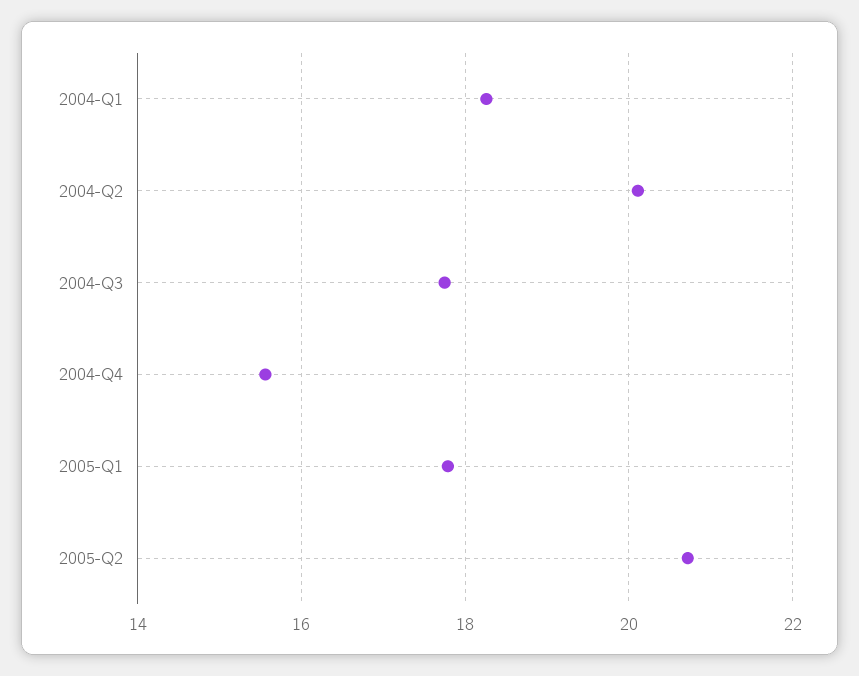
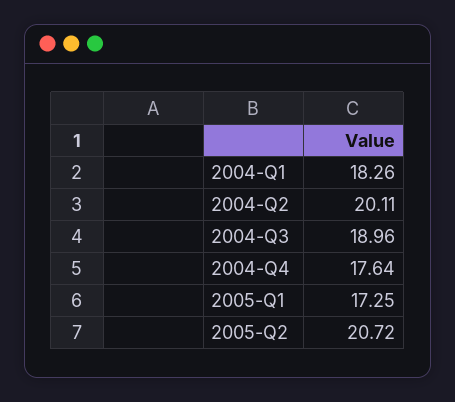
2004-Q3: 17.8 -> 18.96
2004-Q4: 15.6 -> 17.64
2005-Q1: 17.8 -> 17.25

